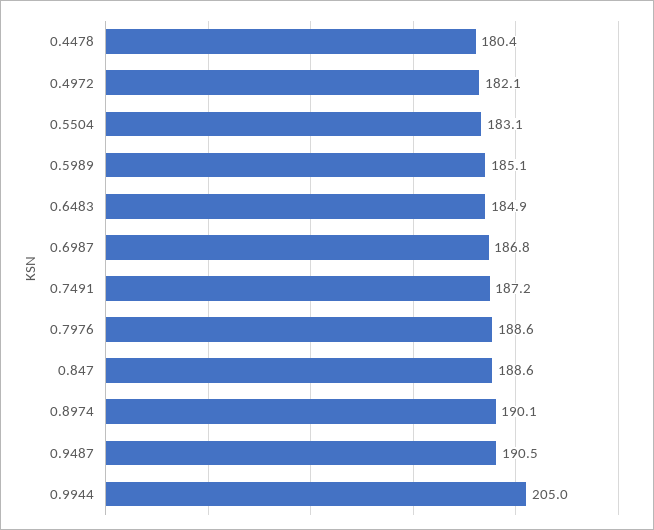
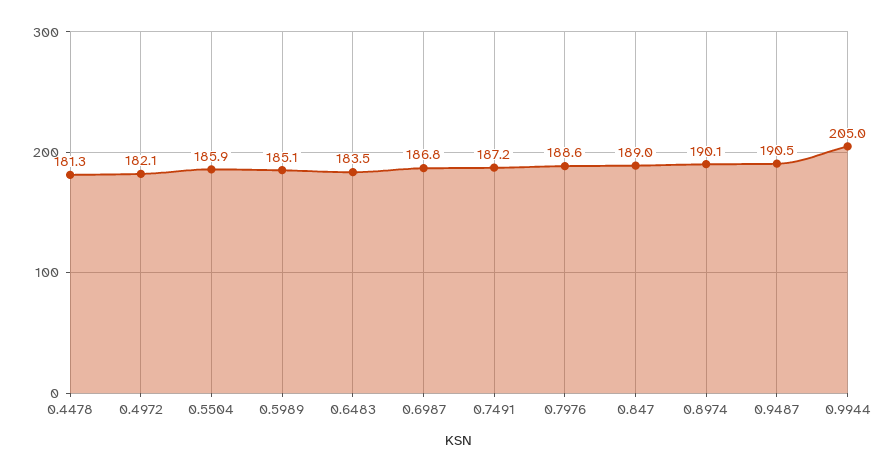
0.4478: 180.4 -> 181.3
0.5504: 183.1 -> 185.9
0.6483: 184.9 -> 183.5
0.847: 188.6 -> 189

